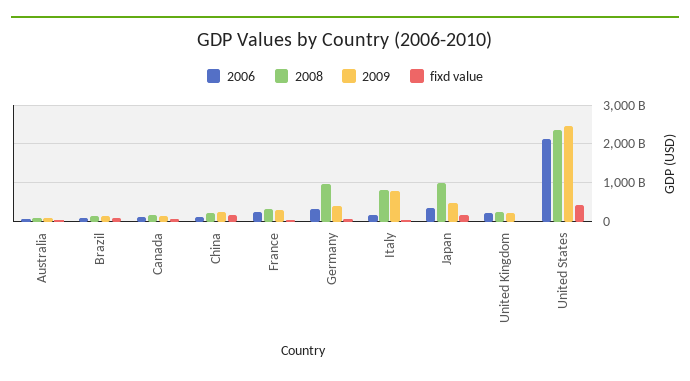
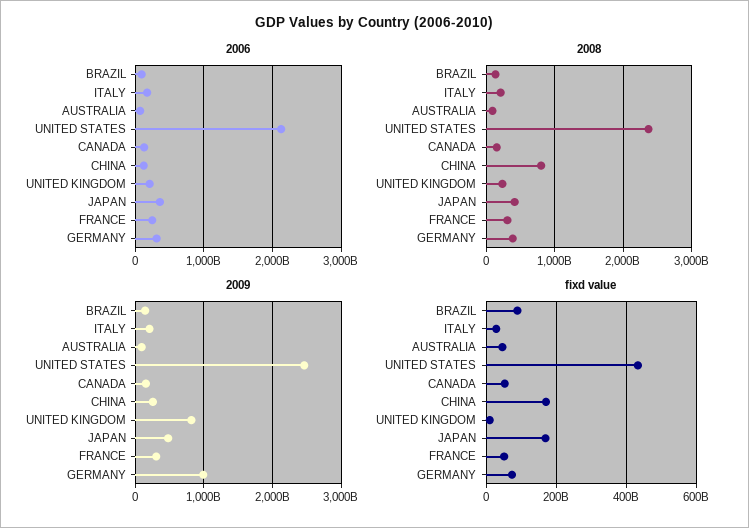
2008, China: 200000000000 -> 800000000000
2008, Germany: 1000000000000 -> 400000000000
2009, Germany: 400000000000 -> 1000000000000
2008, Italy: 800000000000 -> 200000000000
2009, Italy: 800000000000 -> 200000000000
2008, Japan: 1000000000000 -> 400000000000
2009, United Kingdom: 200000000000 -> 800000000000

